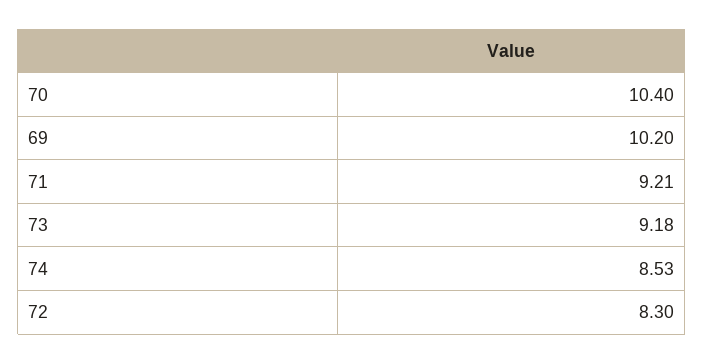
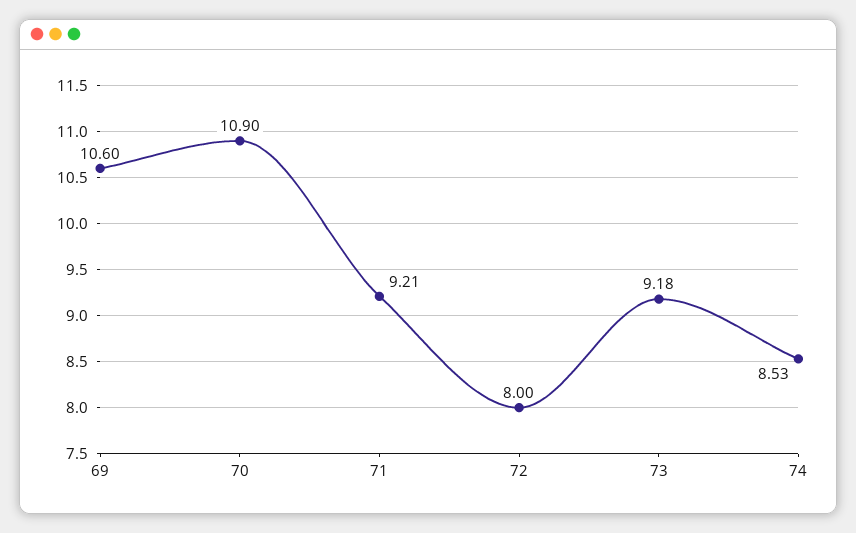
70: 10.4 -> 10.9
69: 10.2 -> 10.6
72: 8.3 -> 8

